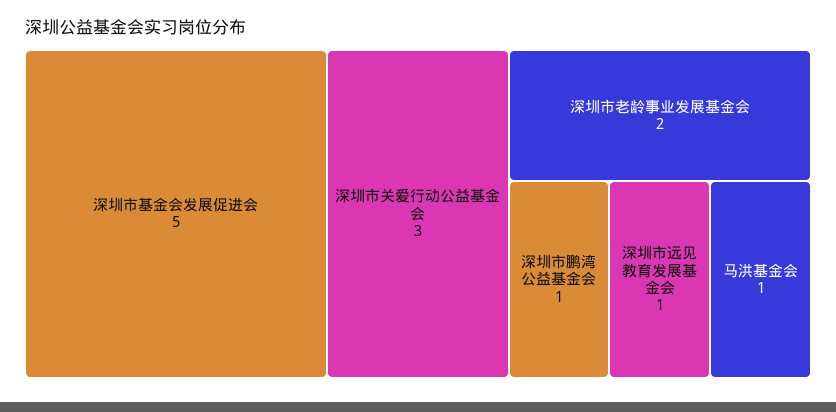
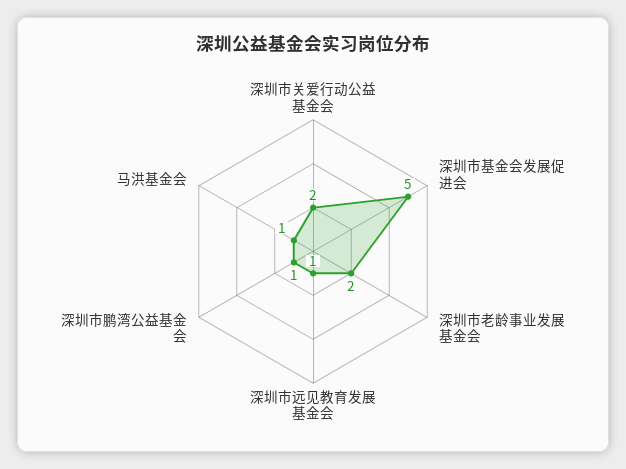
深圳市关爱行动公益基金会: 3 -> 2

